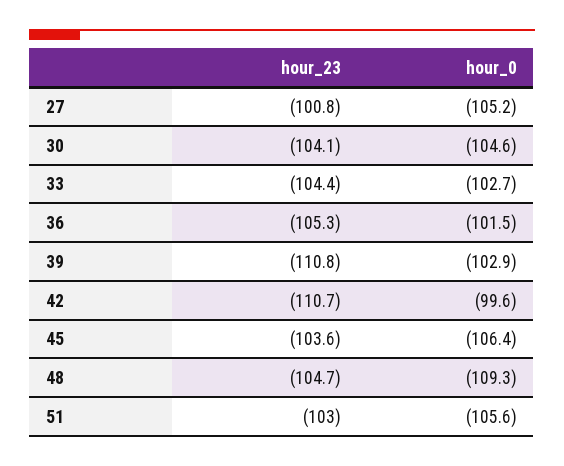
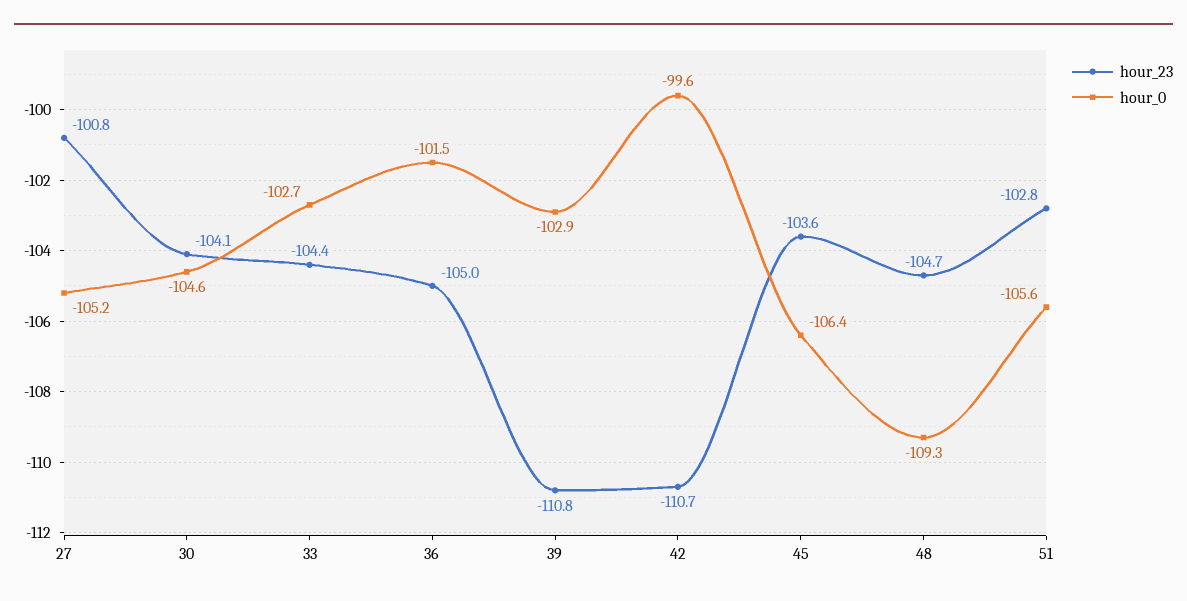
hour_23, 36: -105.3 -> -105
hour_23, 51: -103 -> -102.8

